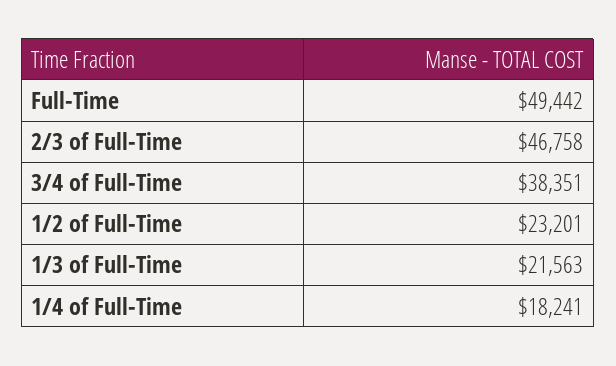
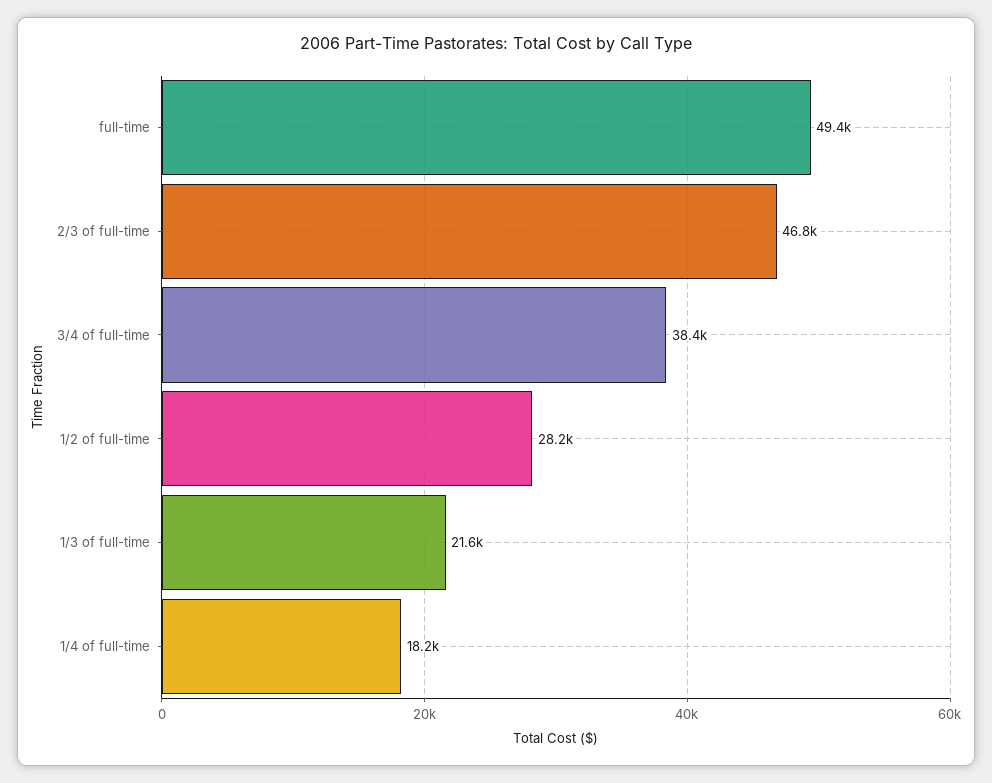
1/2 of Full-Time: 23201 -> 28200

